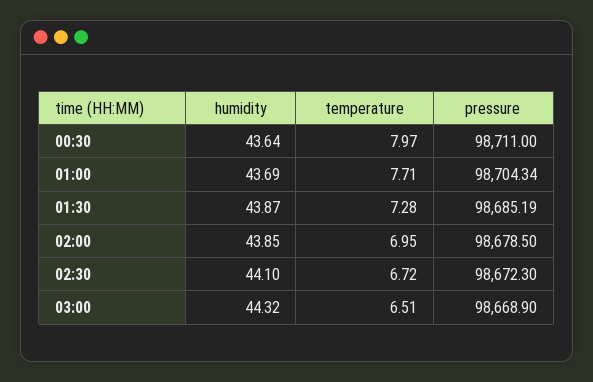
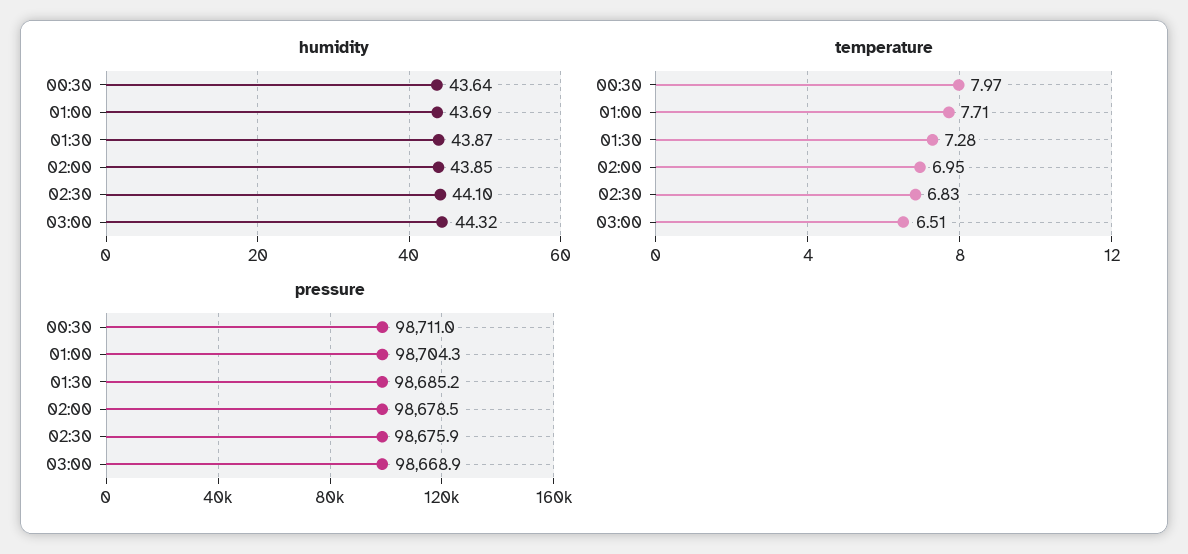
temperature, 02:30: 6.72 -> 6.83
pressure, 02:30: 98672.3 -> 98675.9

